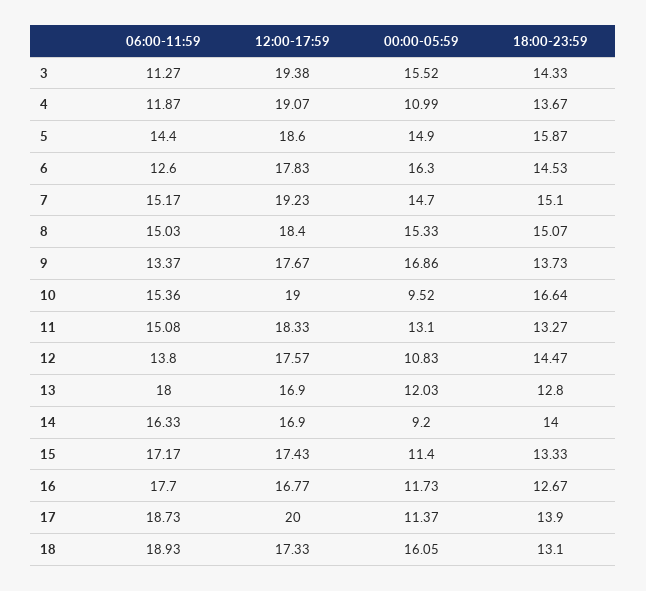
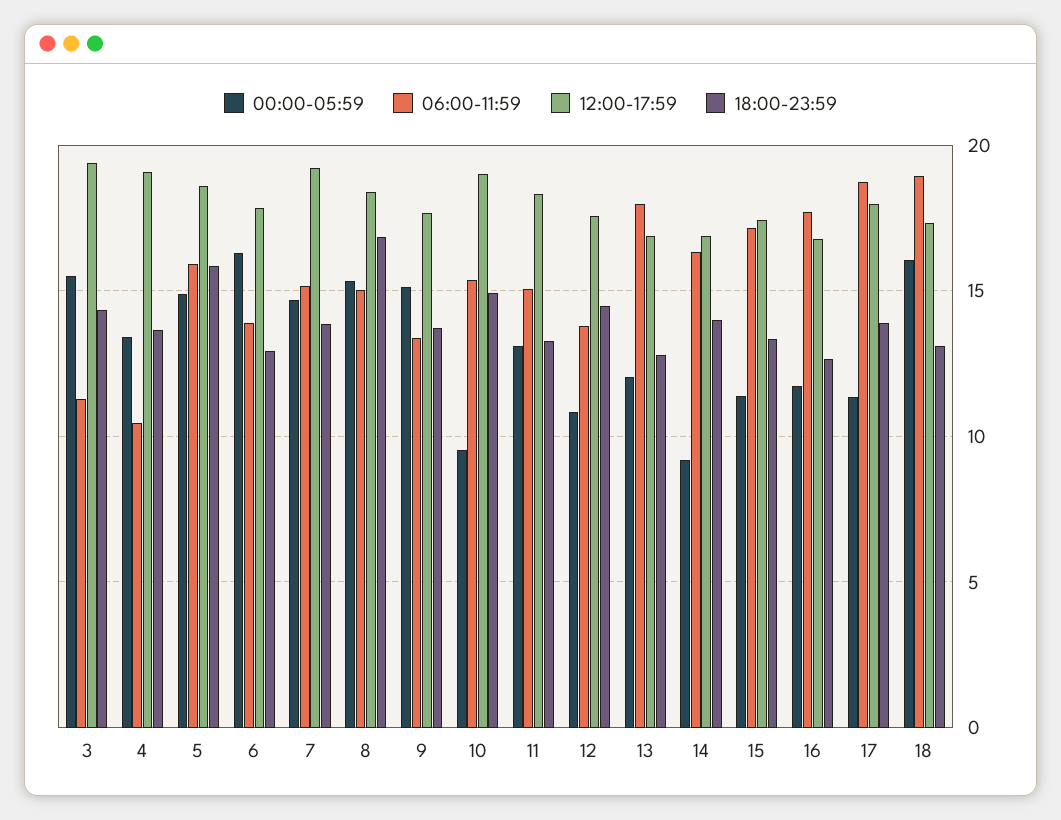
06:00-11:59, 4: 11.87 -> 10.5
00:00-05:59, 4: 10.99 -> 13.5
06:00-11:59, 5: 14.4 -> 16
06:00-11:59, 6: 12.6 -> 14
18:00-23:59, 6: 14.53 -> 13
18:00-23:59, 7: 15.1 -> 14
18:00-23:59, 8: 15.07 -> 17
00:00-05:59, 9: 16.86 -> 15
18:00-23:59, 10: 16.64 -> 15
12:00-17:59, 17: 20 -> 18

